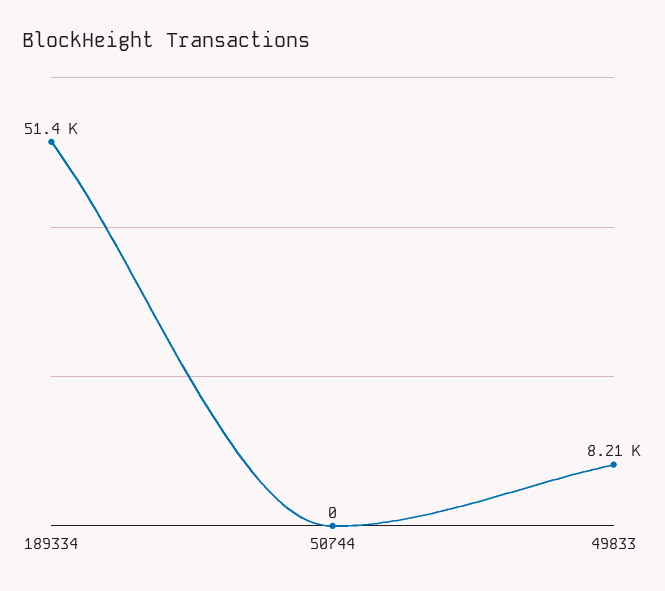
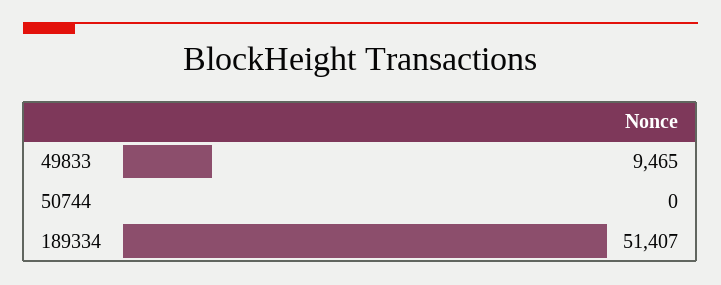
49833: 8210 -> 9465

